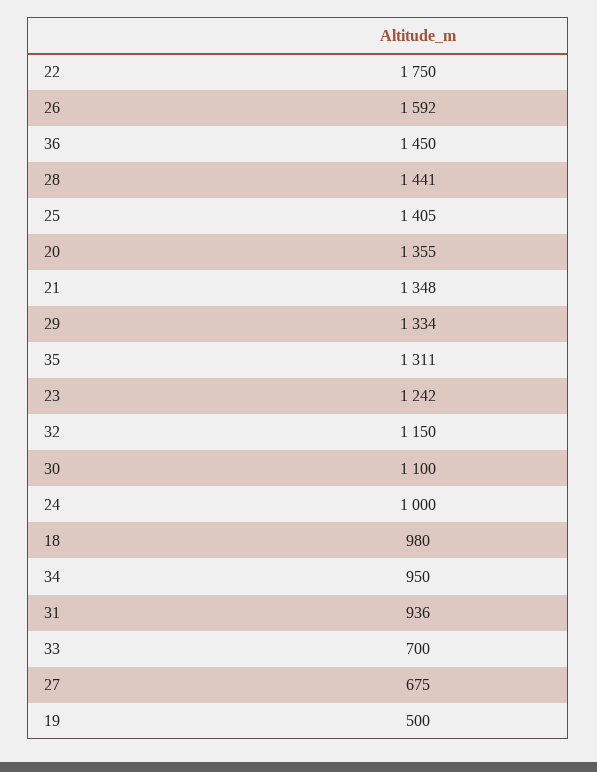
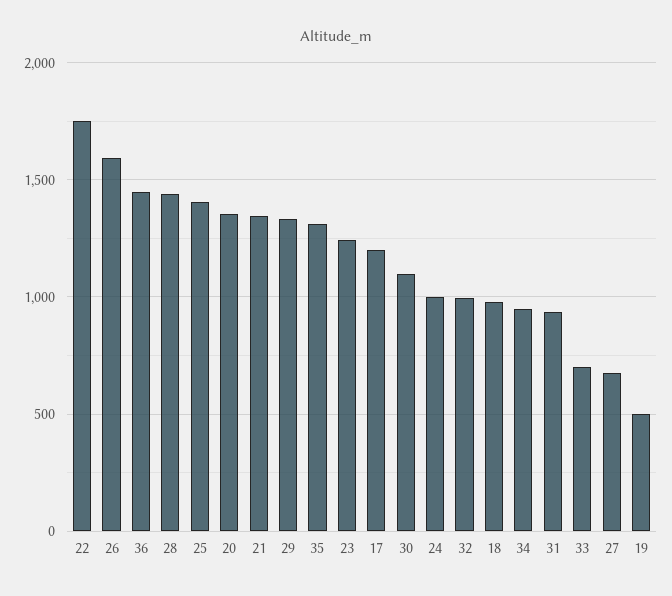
32: 1150 -> 1000
17: none -> 1200

